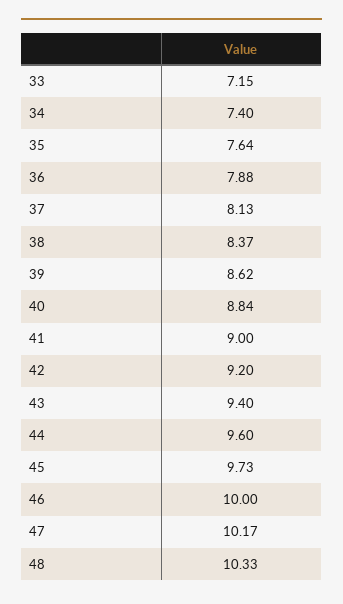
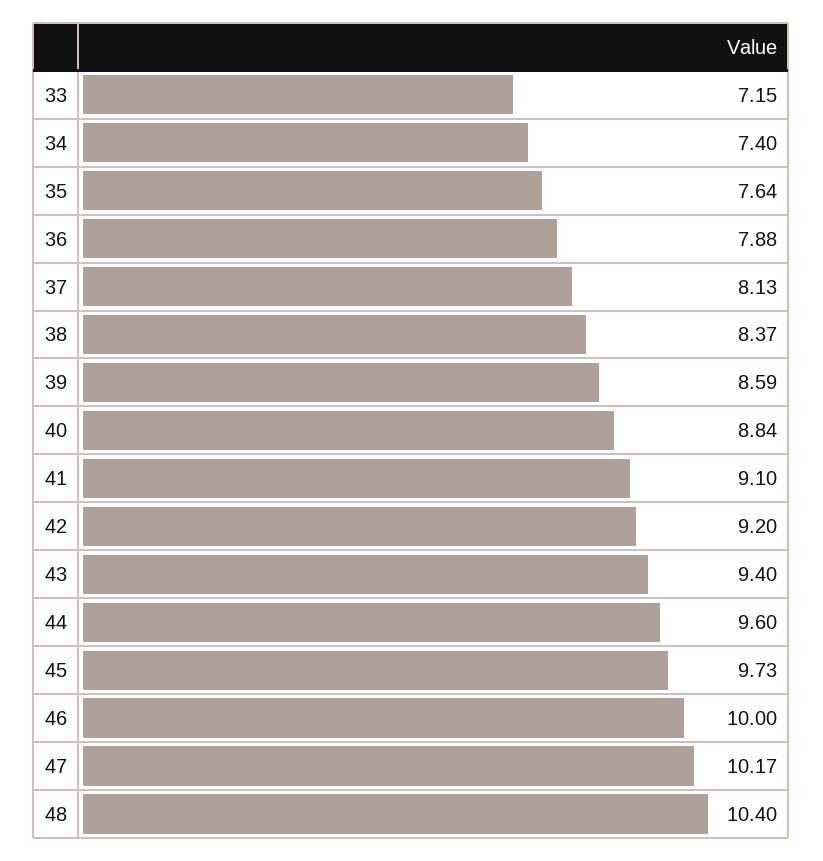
39: 8.62 -> 8.59
41: 9 -> 9.1
48: 10.33 -> 10.4

